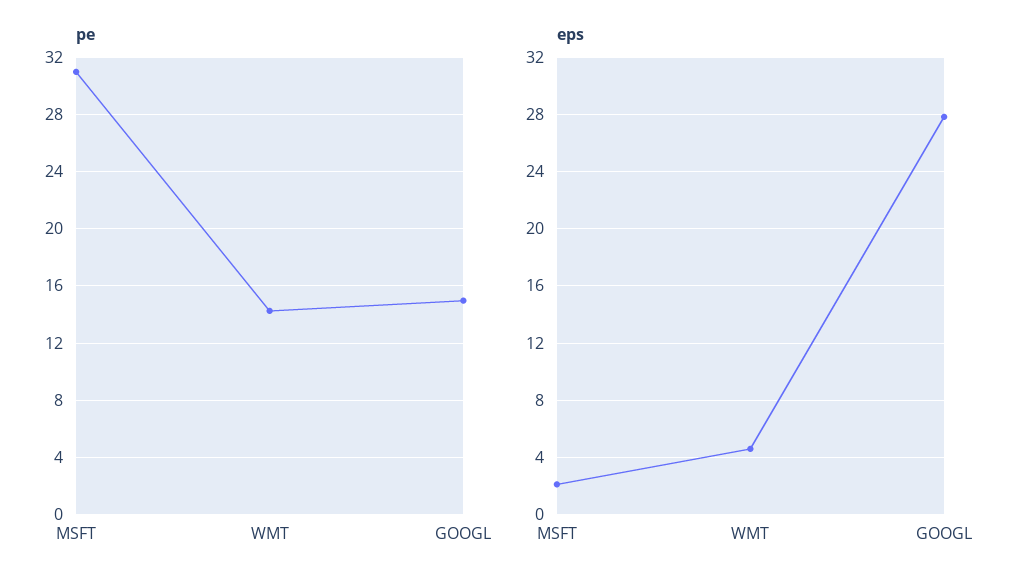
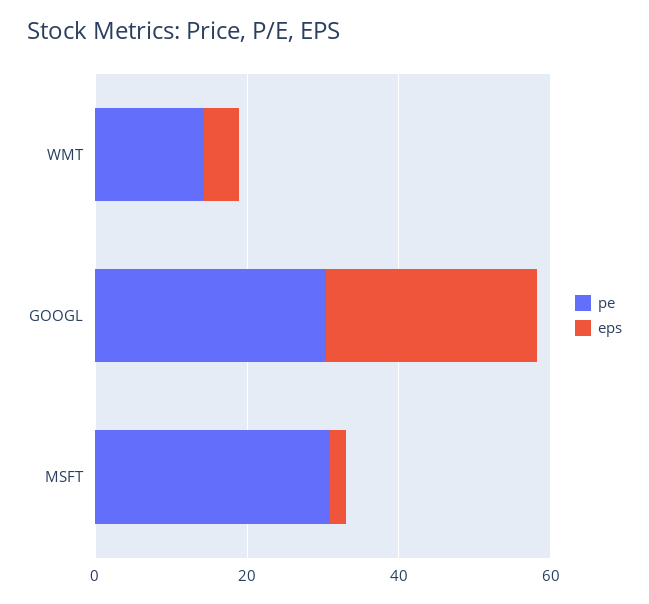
pe, GOOGL: 15 -> 30

